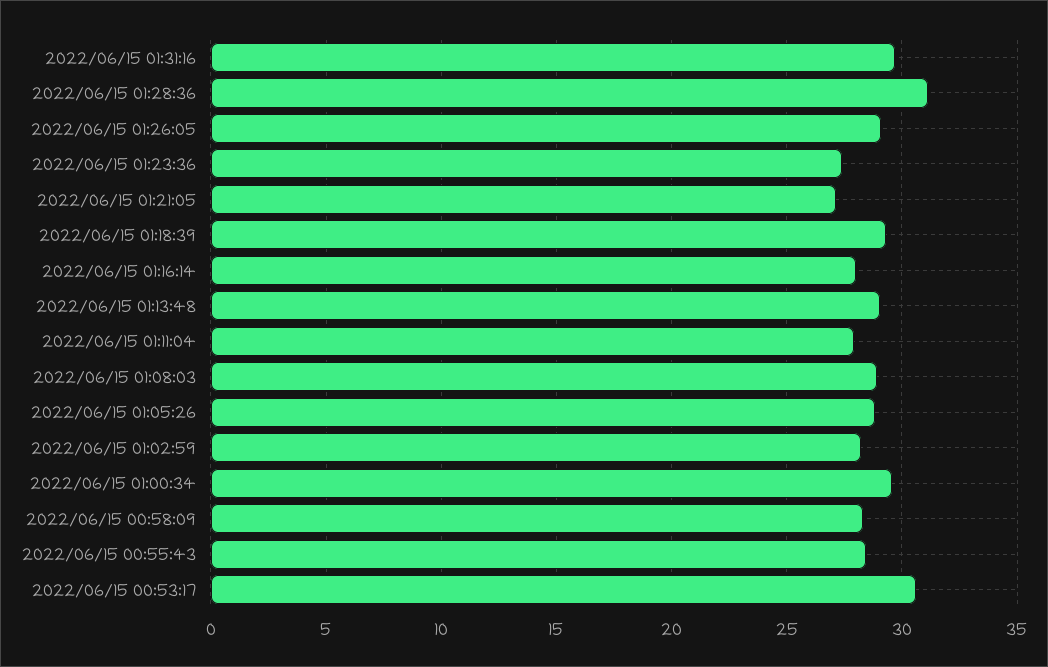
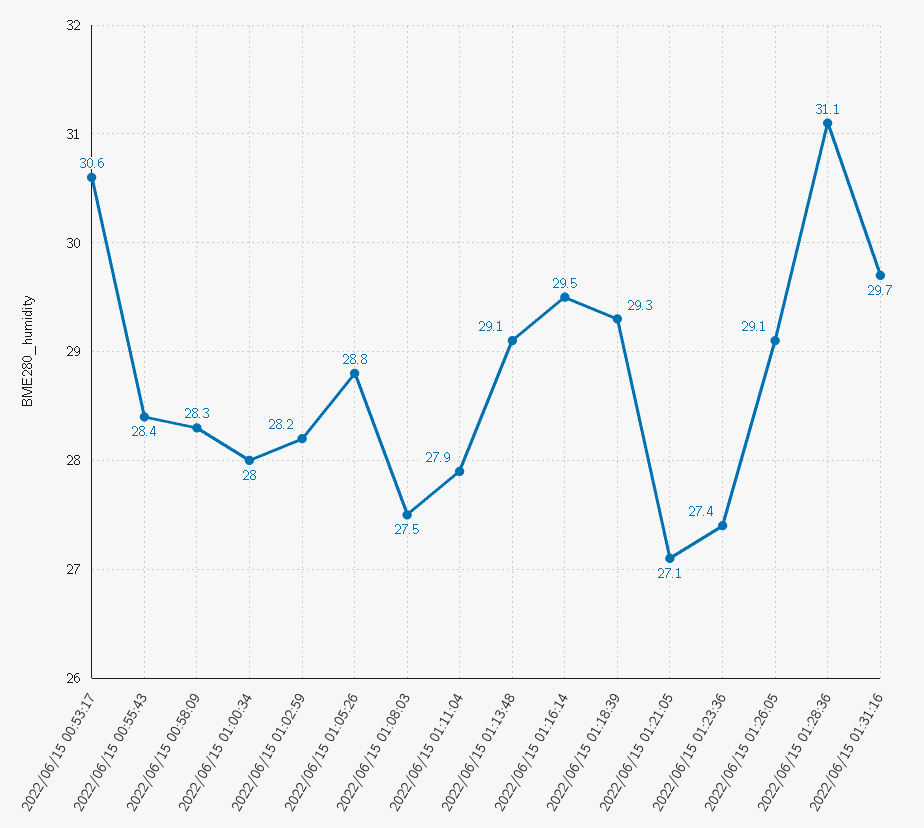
2022/06/15 01:16:14: 28 -> 29.5
2022/06/15 01:08:03: 29 -> 27.5
2022/06/15 01:00:34: 29.5 -> 28

